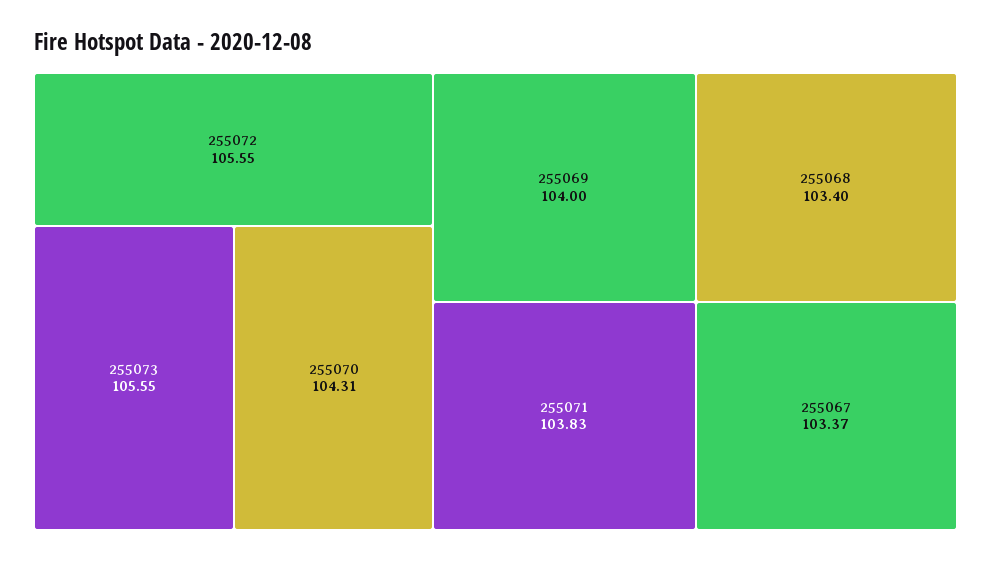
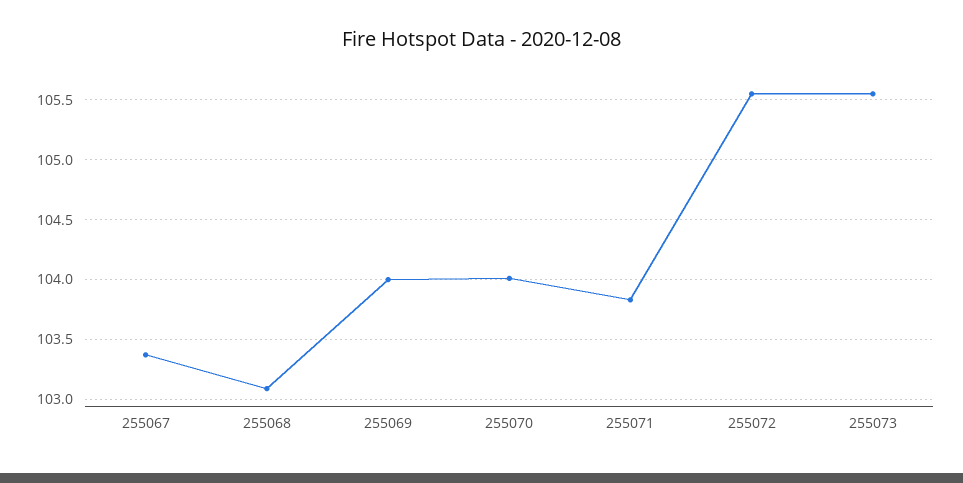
255070: 104.31 -> 104
255068: 103.4 -> 103.1

